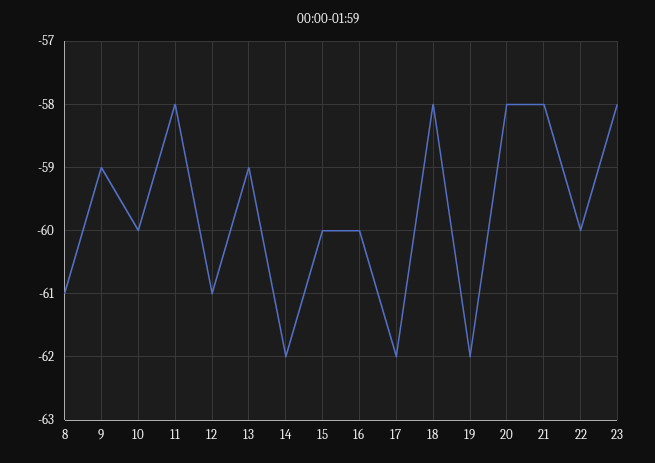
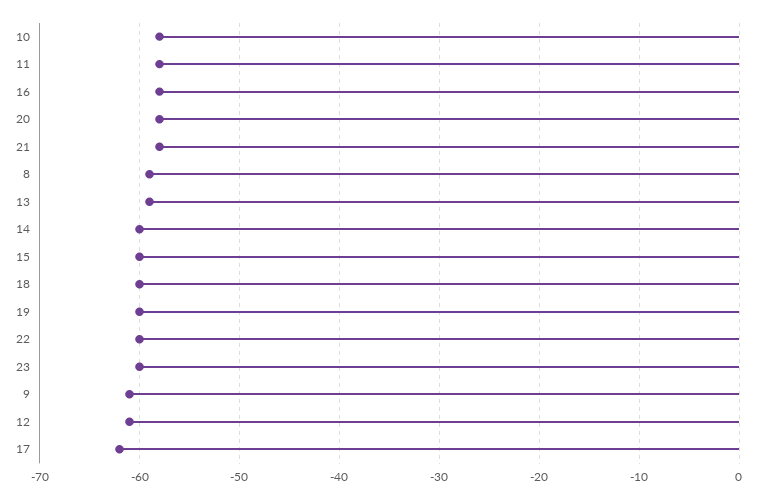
8: -61 -> -59
9: -59 -> -61
10: -60 -> -58
14: -62 -> -60
16: -60 -> -58
18: -58 -> -60
19: -62 -> -60
23: -58 -> -60

